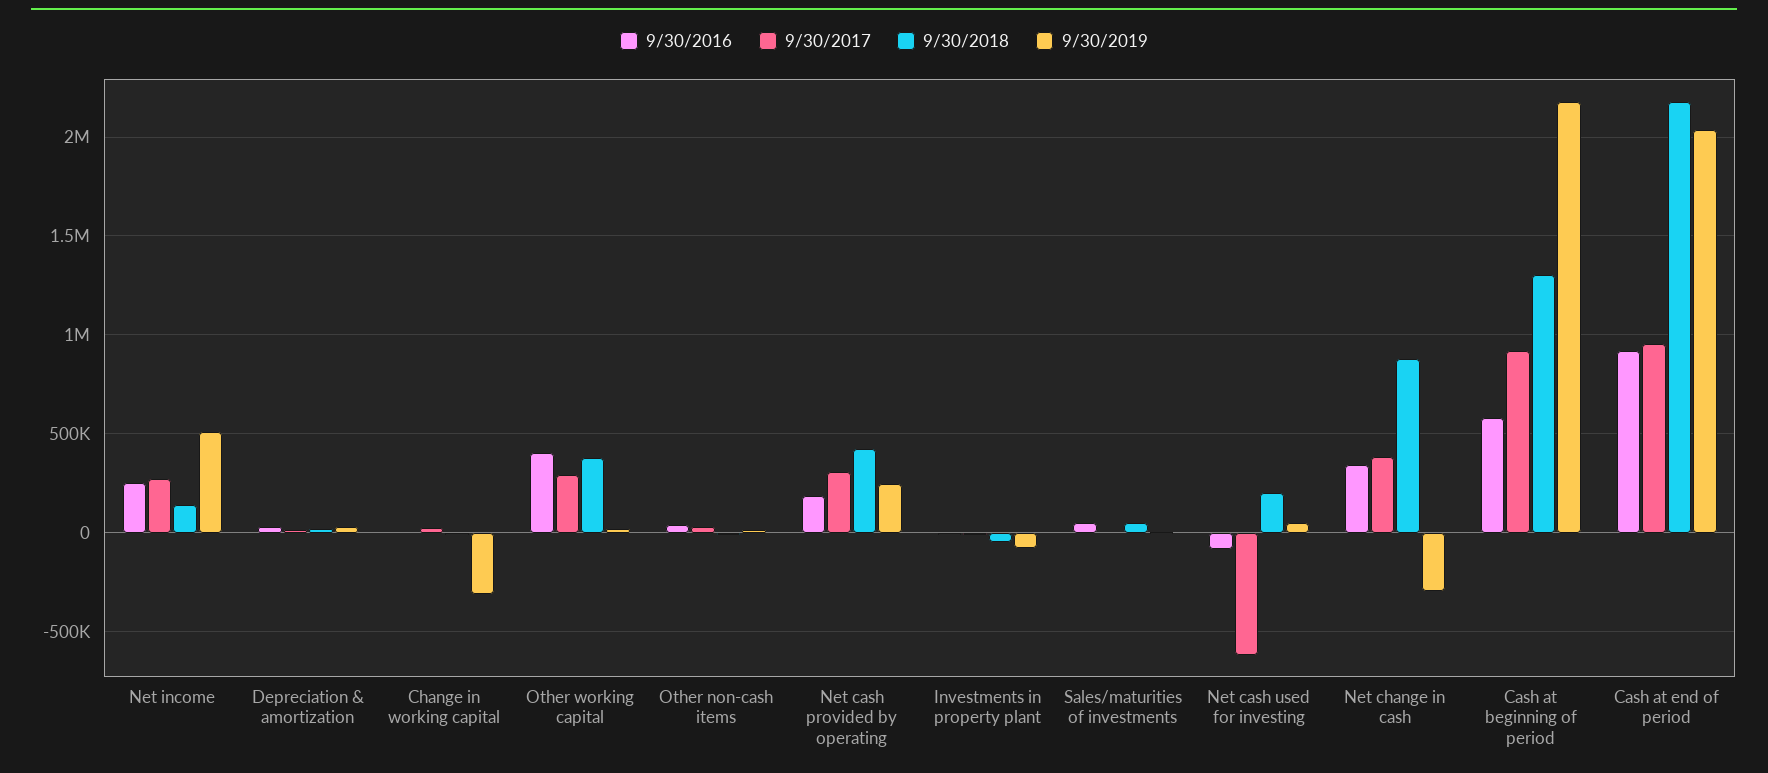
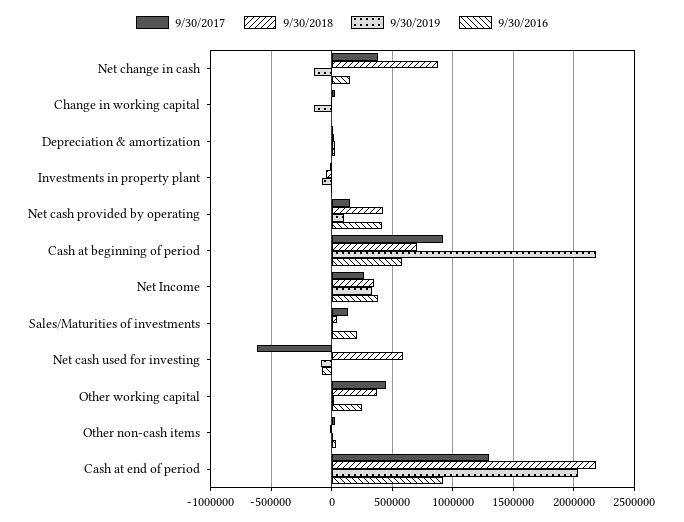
9/30/2016, Net income: 250000 -> 400000
9/30/2018, Net income: 150000 -> 350000
9/30/2019, Net income: 500000 -> 350000
9/30/2019, Change in working capital: -300000 -> -150000
9/30/2016, Other working capital: 400000 -> 250000
9/30/2017, Other working capital: 300000 -> 450000
9/30/2016, Net cash provided by operating: 200000 -> 400000
9/30/2017, Net cash provided by operating: 300000 -> 150000
9/30/2019, Net cash provided by operating: 250000 -> 100000
9/30/2016, Sales/maturities of investments: 50000 -> 200000
9/30/2017, Sales/maturities of investments: 0 -> 150000
9/30/2018, Net cash used for investing: 200000 -> 600000
9/30/2019, Net cash used for investing: 50000 -> -100000
9/30/2016, Net change in cash: 350000 -> 150000
9/30/2019, Net change in cash: -300000 -> -150000
9/30/2018, Cash at beginning of period: 1300000 -> 700000
9/30/2017, Cash at end of period: 950000 -> 1300000

